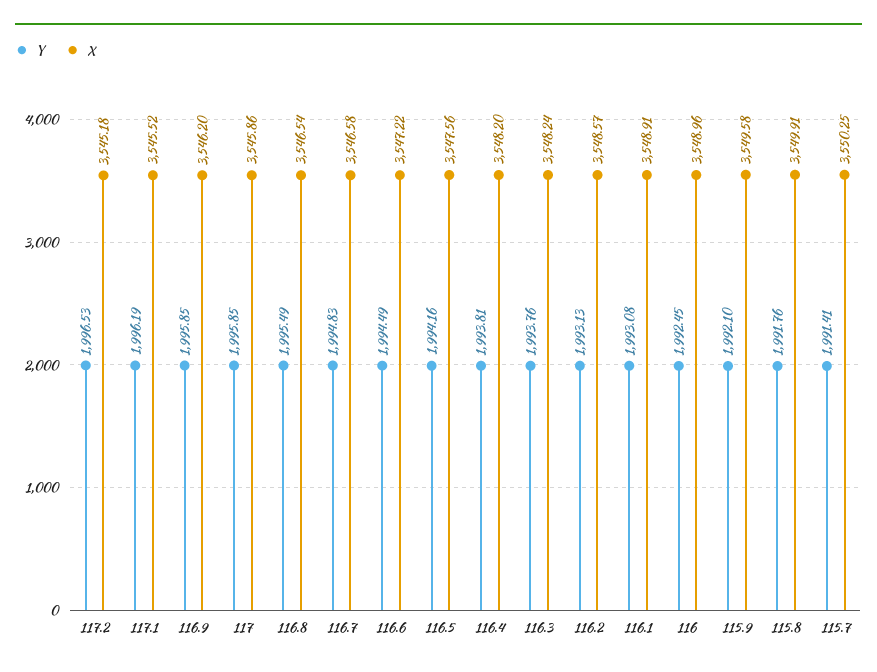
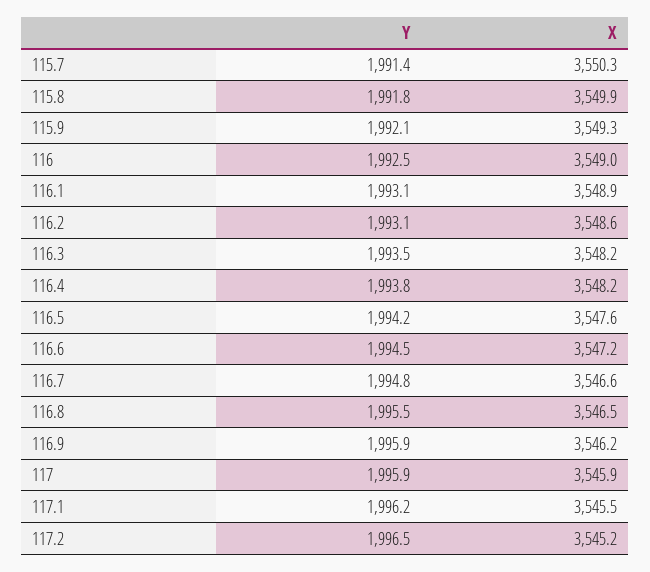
Y, 116.3: 1993.76 -> 1993.5
X, 115.9: 3549.58 -> 3549.3

